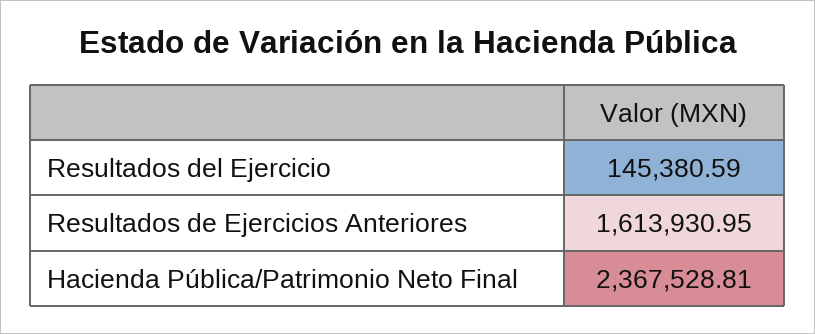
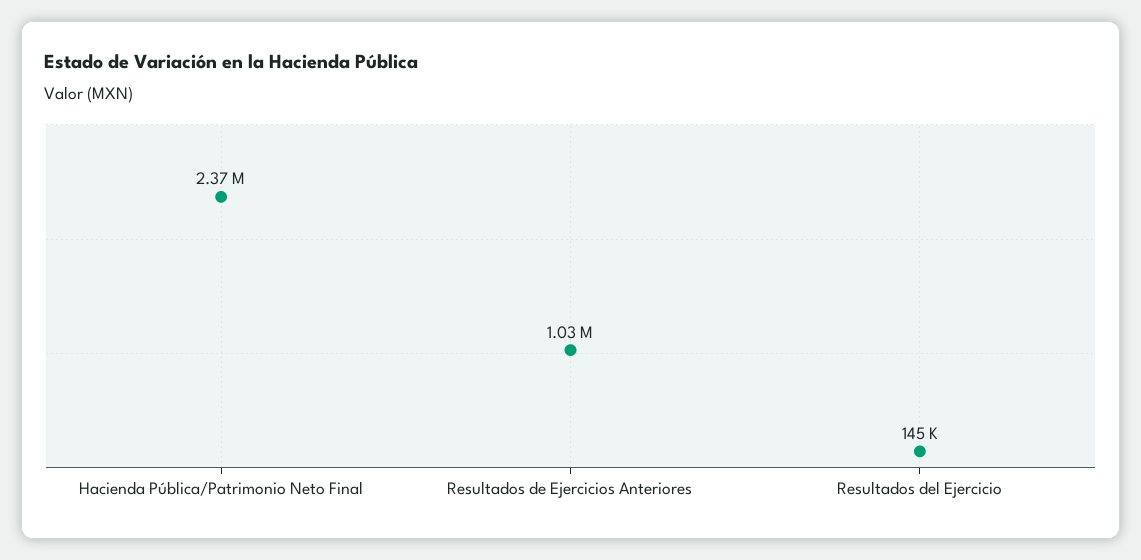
Resultados de Ejercicios Anteriores: 1613930.95 -> 1030000

